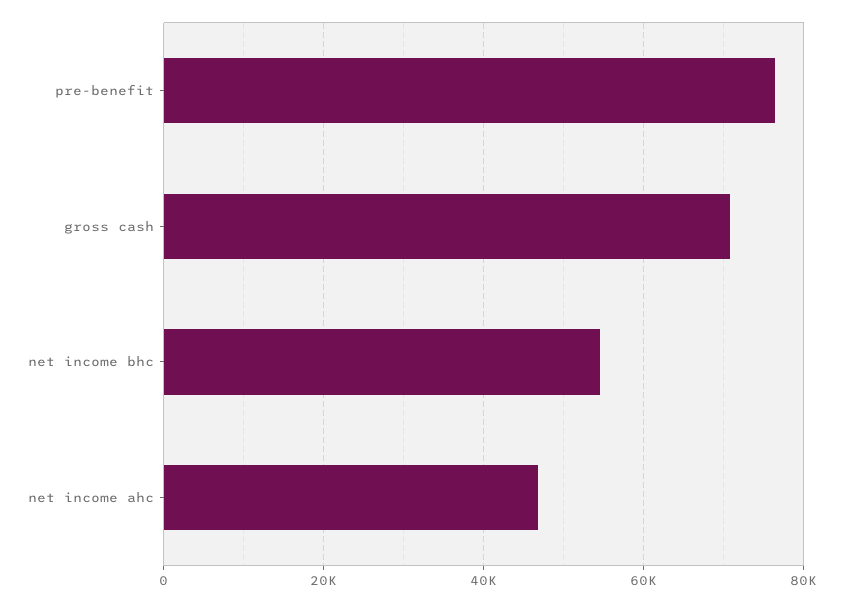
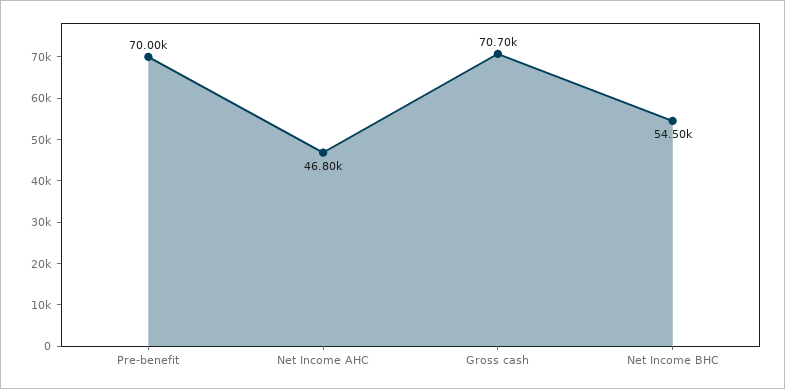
pre-benefit: 76000 -> 70000

